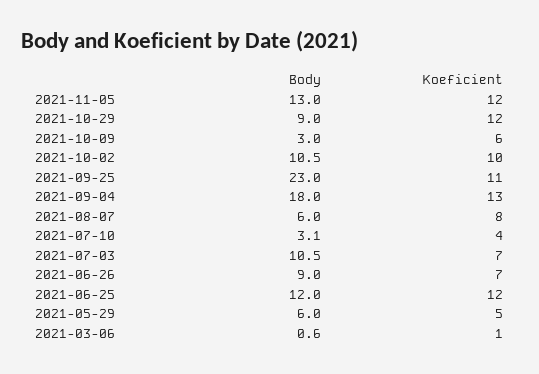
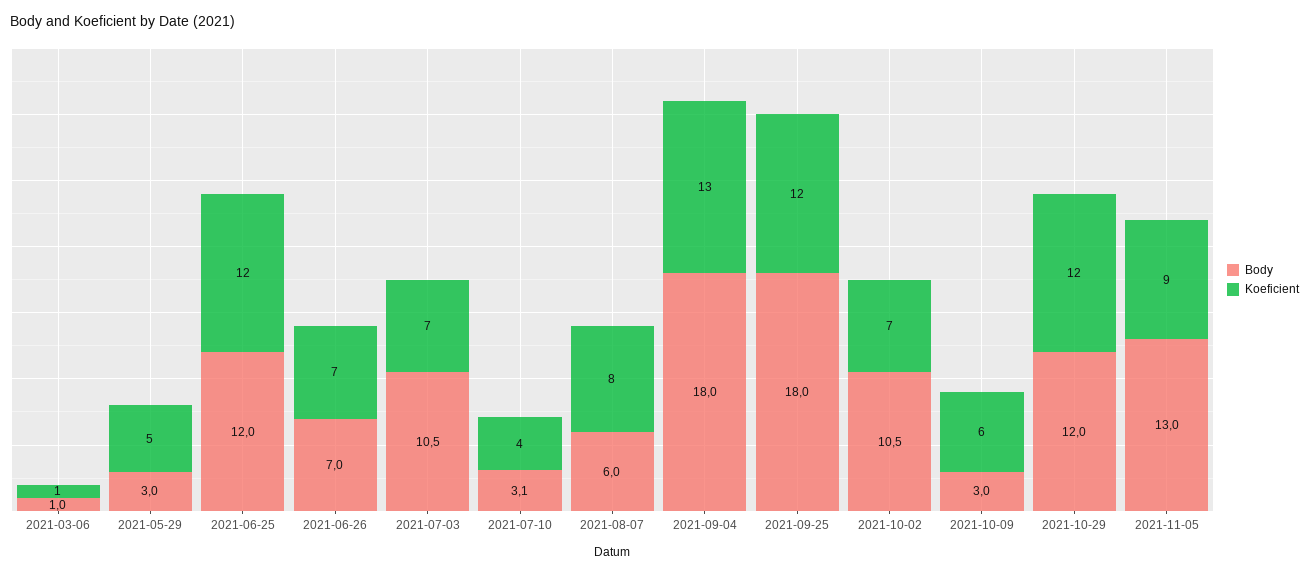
Koeficient, 2021-11-05: 12 -> 9
Body, 2021-10-29: 9 -> 12
Koeficient, 2021-10-02: 10 -> 7
Body, 2021-09-25: 23 -> 18
Koeficient, 2021-09-25: 11 -> 12
Body, 2021-06-26: 9 -> 7
Body, 2021-05-29: 6 -> 3
Body, 2021-03-06: 0.6 -> 1

